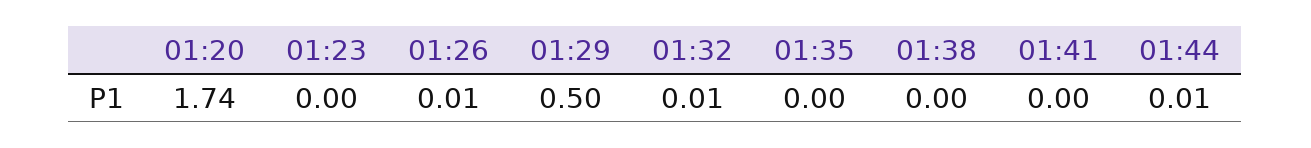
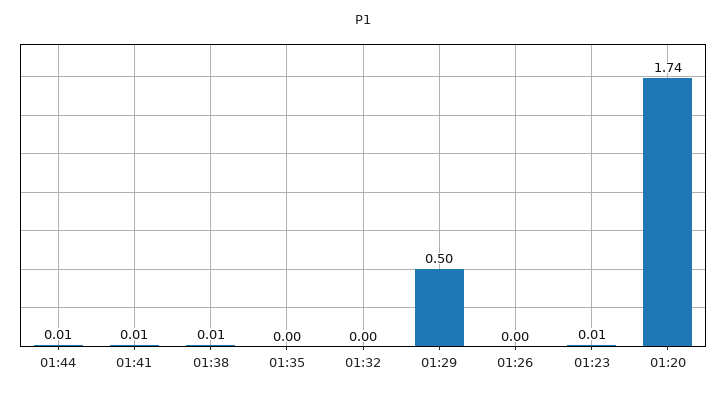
01:23: 0 -> 0.01
01:26: 0.01 -> 0
01:32: 0.01 -> 0
01:38: 0 -> 0.01
01:41: 0 -> 0.01

